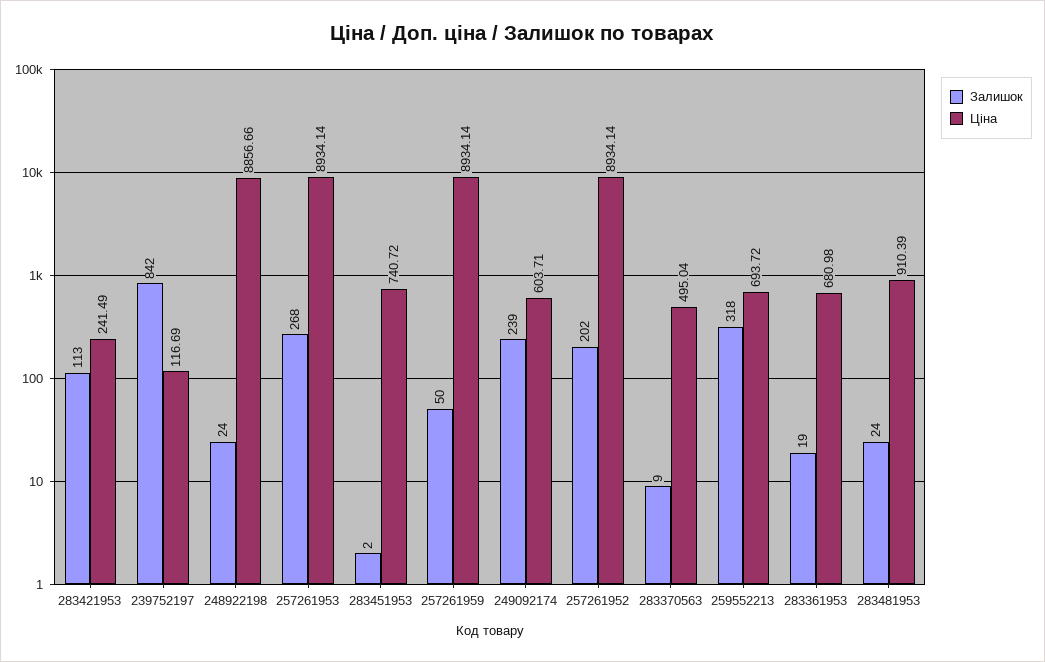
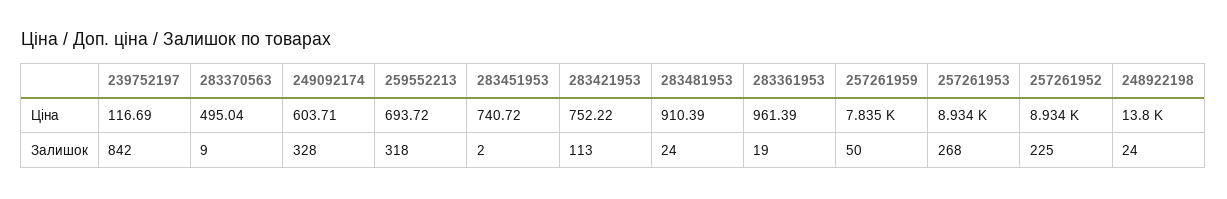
Ціна, 283421953: 241.49 -> 752.22
Ціна, 248922198: 8856.66 -> 13800
Ціна, 257261959: 8934.14 -> 7835
Залишок, 249092174: 239 -> 328
Залишок, 257261952: 202 -> 225
Ціна, 283361953: 680.98 -> 961.39

